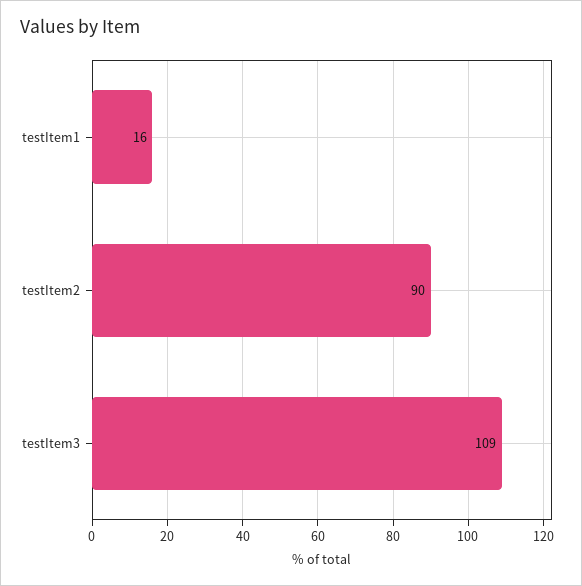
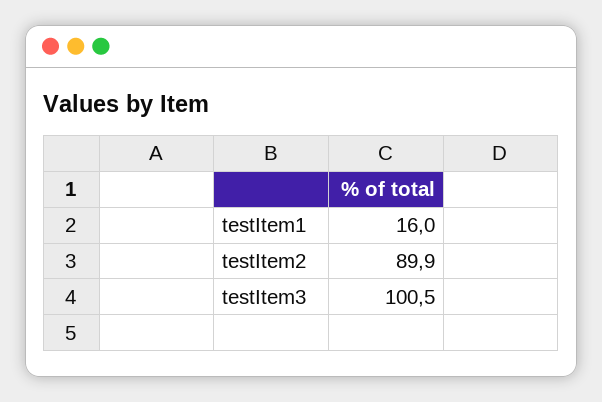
testItem3: 109 -> 100.5

